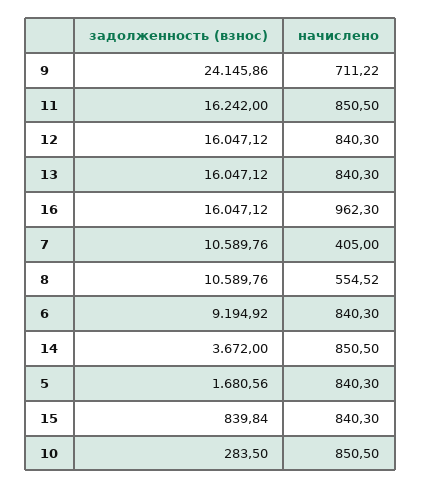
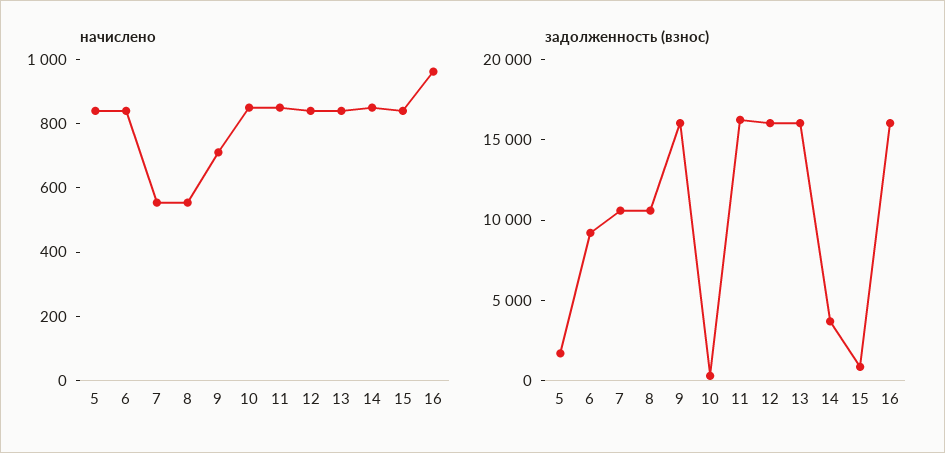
задолженность (взнос), 9: 24145.86 -> 16000
начислено, 7: 405 -> 550

